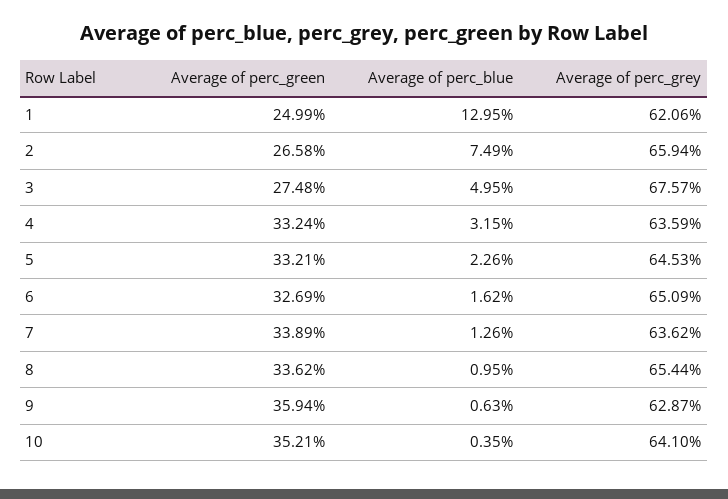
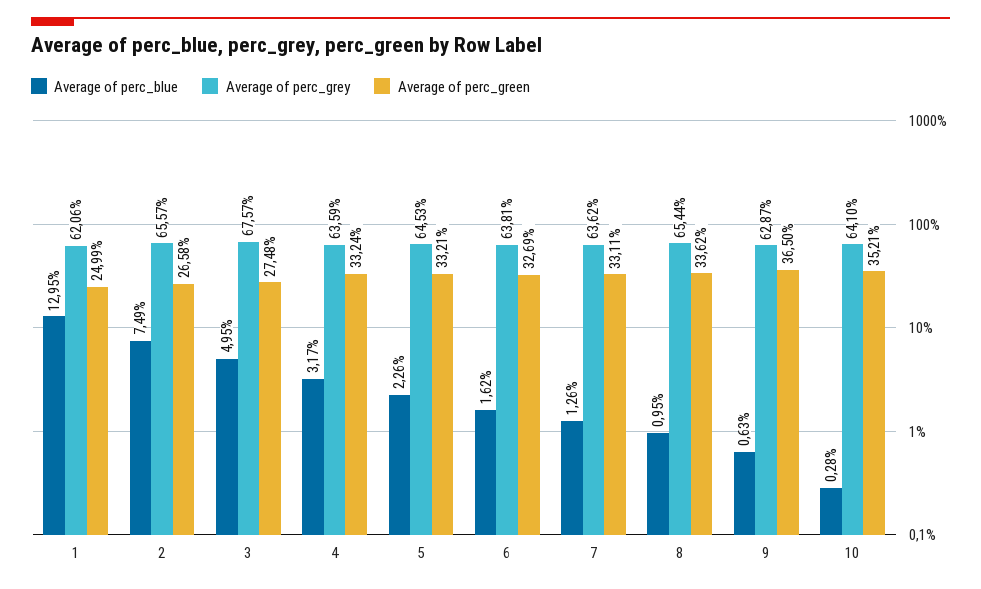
Average of perc_grey, 2: 65.94 -> 65.57
Average of perc_blue, 4: 3.15 -> 3.17
Average of perc_grey, 6: 65.09 -> 63.81
Average of perc_green, 7: 33.89 -> 33.11
Average of perc_green, 9: 35.94 -> 36.5
Average of perc_blue, 10: 0.35 -> 0.28

